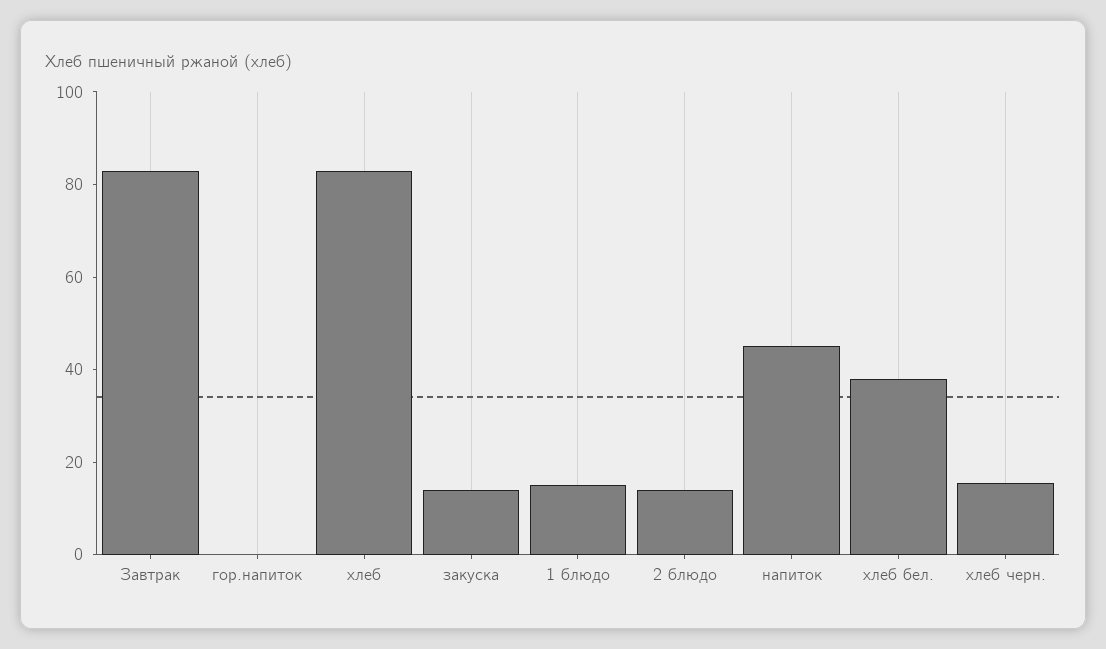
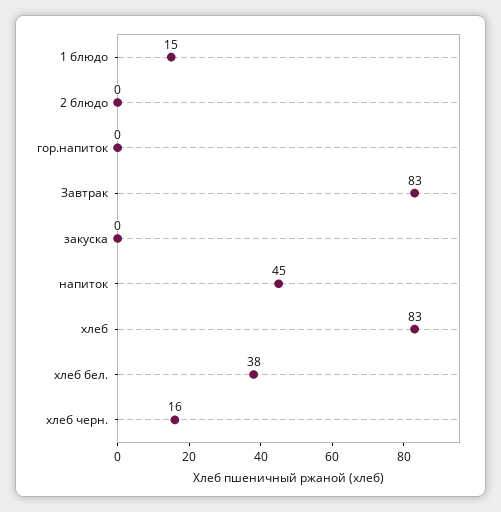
закуска: 15 -> 0
2 блюдо: 15 -> 0

